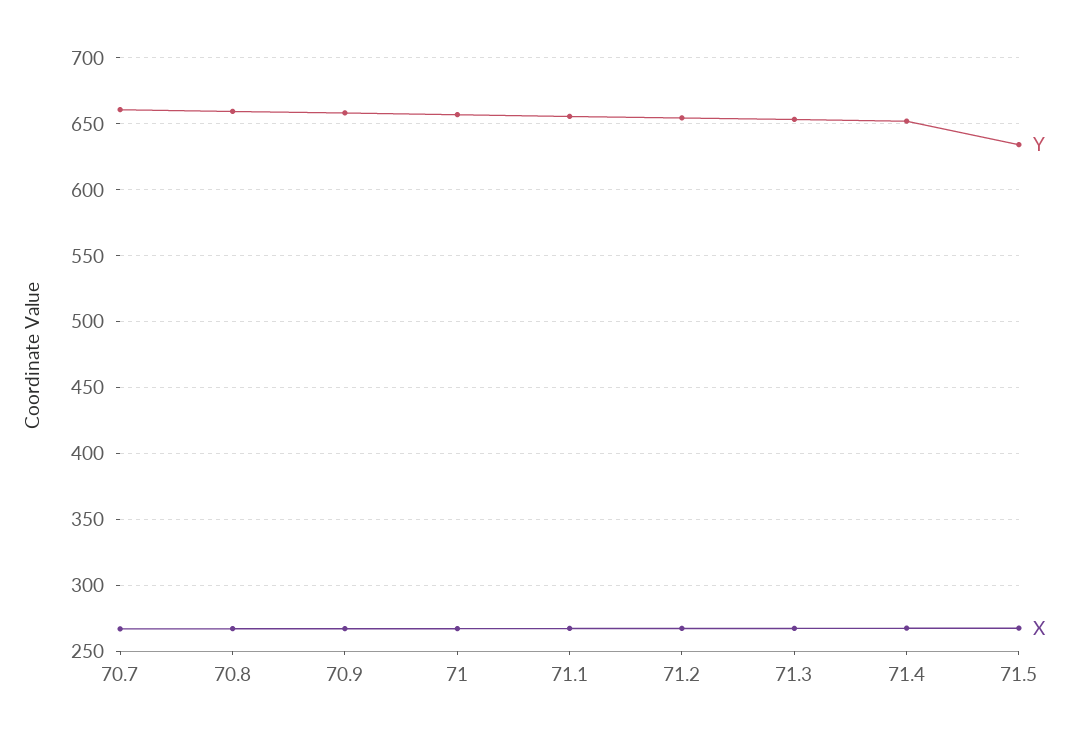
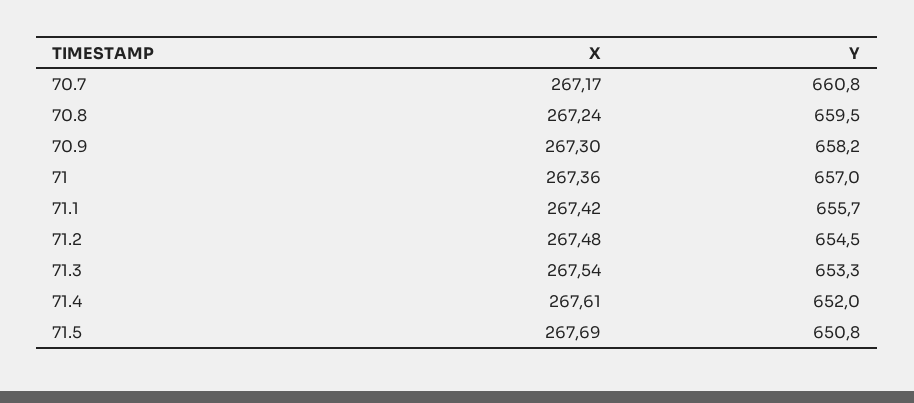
Y, 71.5: 635 -> 650.8

